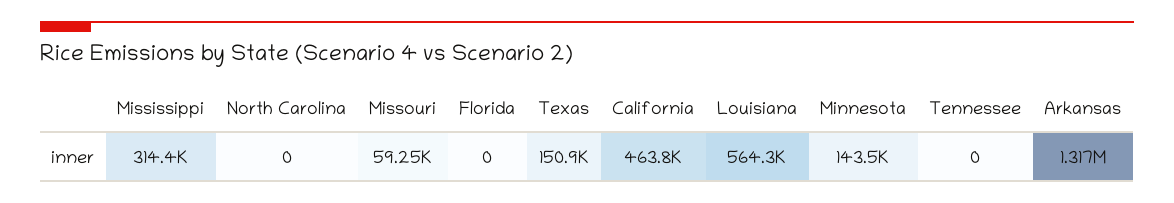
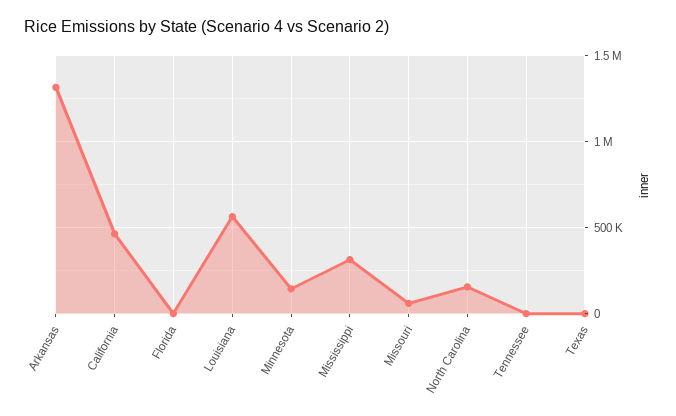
North Carolina: 0 -> 150000
Texas: 150900 -> 0

